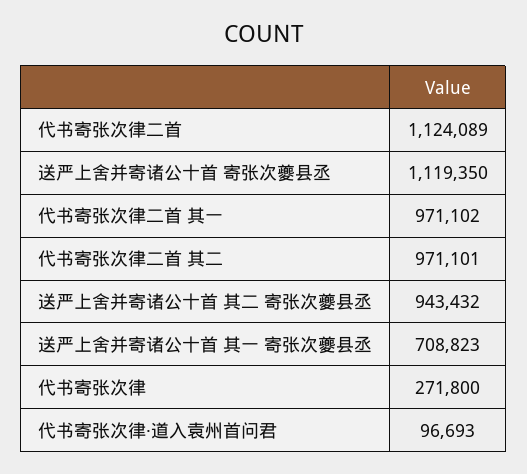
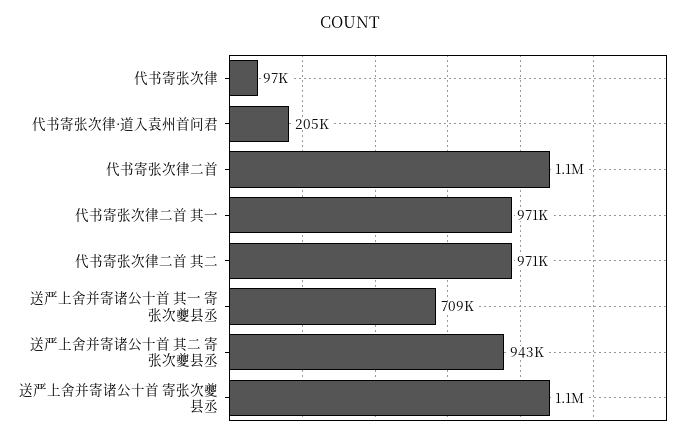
代书寄张次律: 271800 -> 97000
代书寄张次律·道入袁州首问君: 96693 -> 205000

